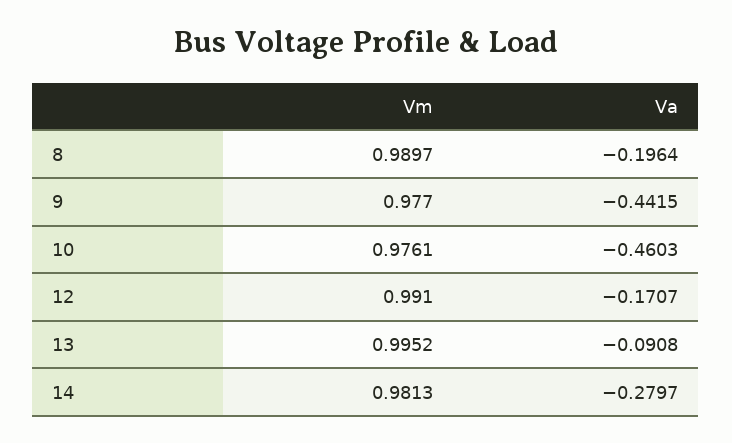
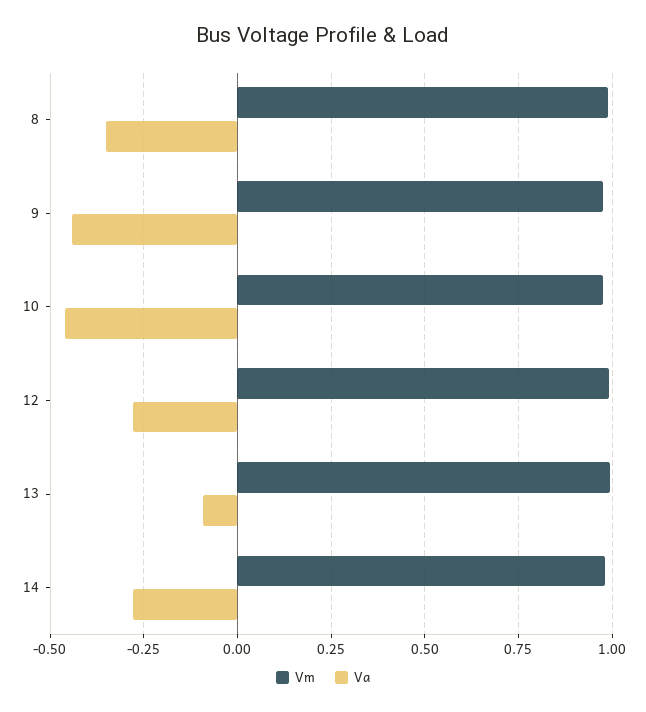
Va, 8: -0.1964 -> -0.35
Va, 12: -0.1707 -> -0.275

